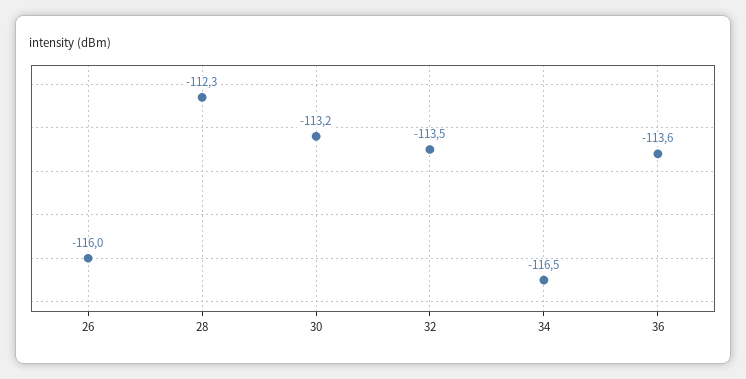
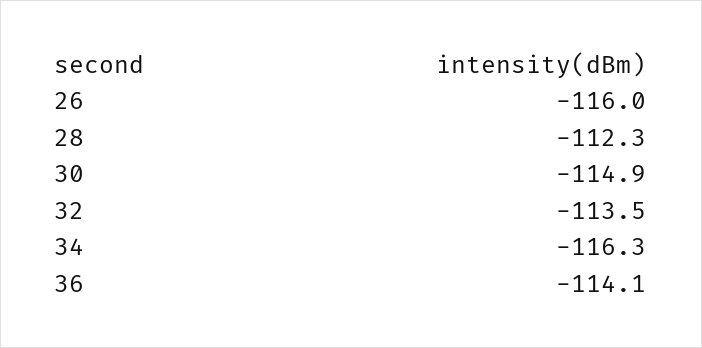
30: -113.2 -> -114.9
34: -116.5 -> -116.3
36: -113.6 -> -114.1

